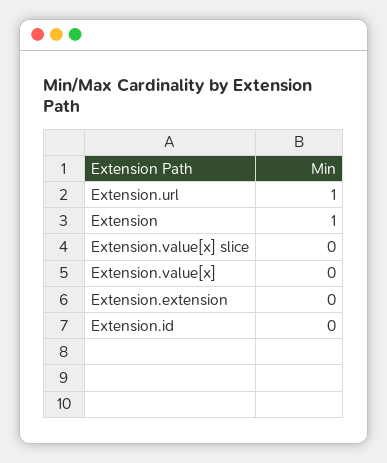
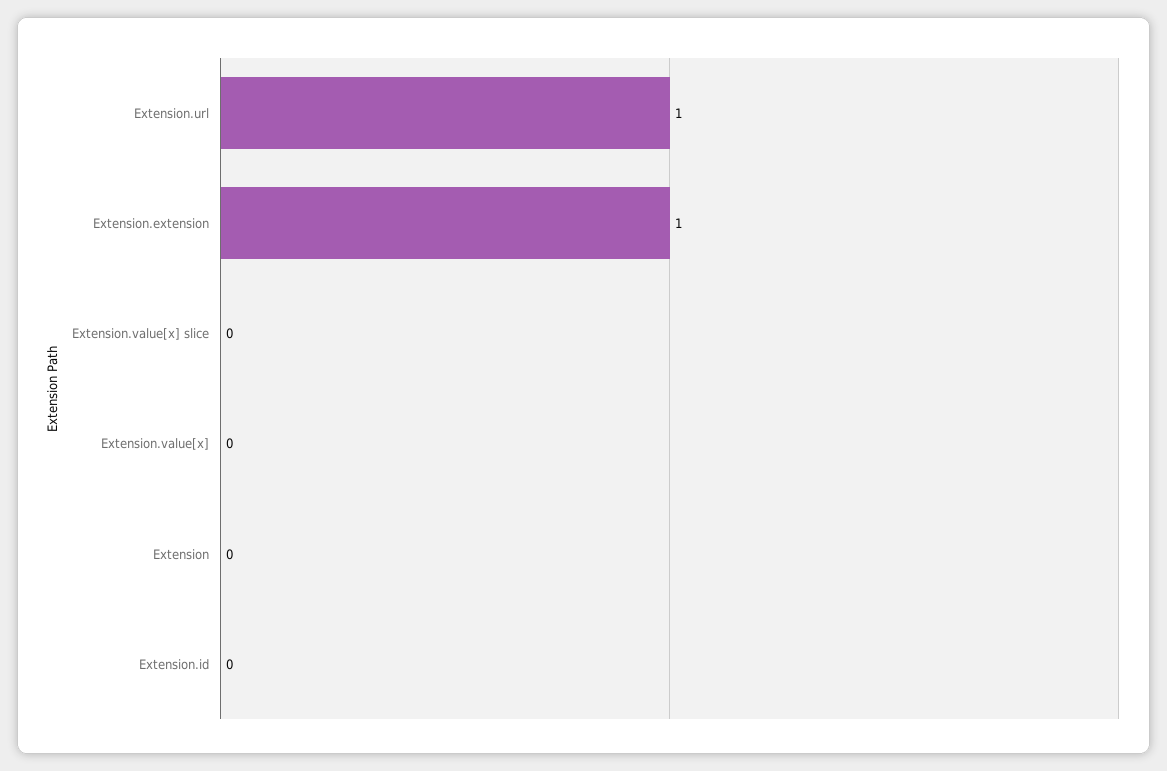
Extension: 1 -> 0
Extension.extension: 0 -> 1

